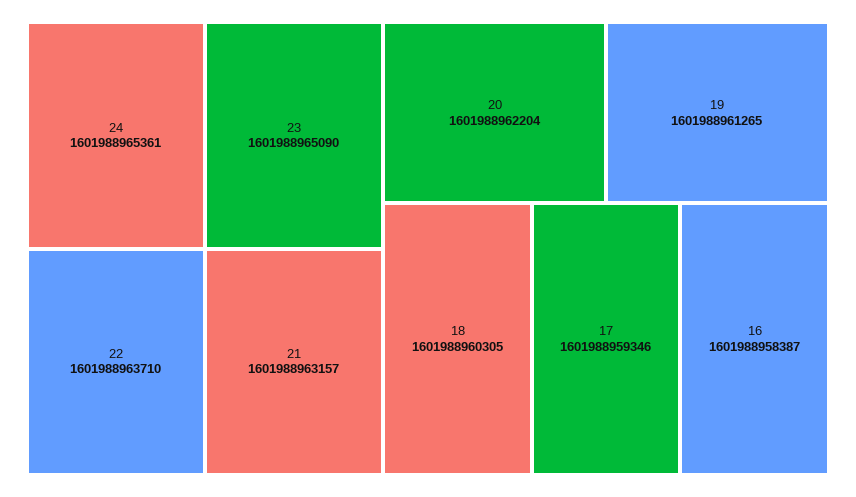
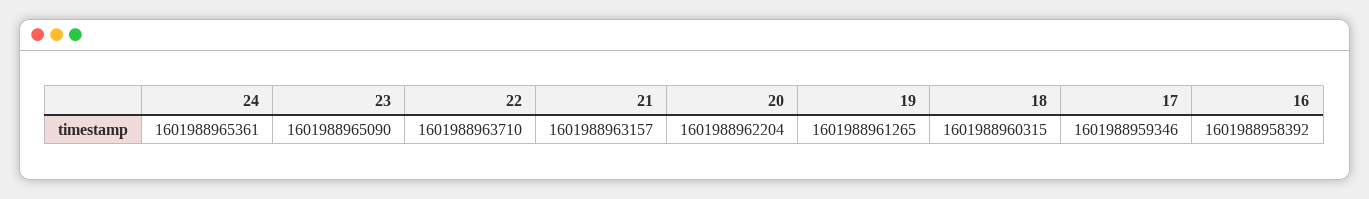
18: 1601988960305 -> 1601988960315
16: 1601988958387 -> 1601988958392

